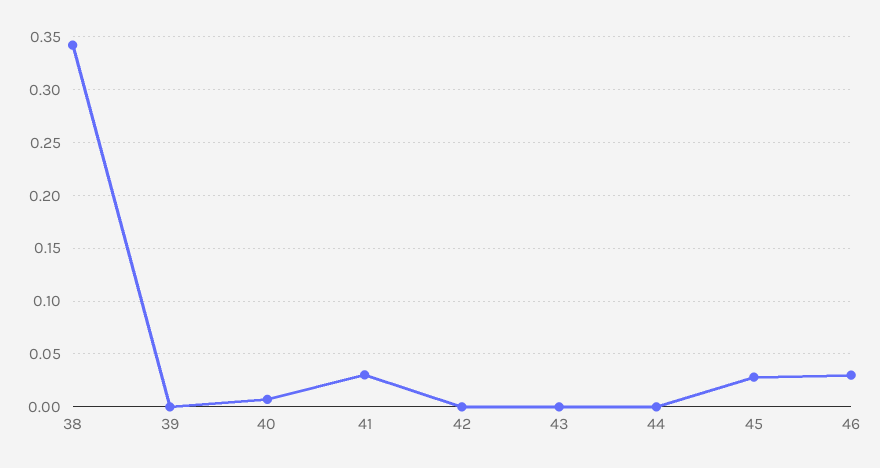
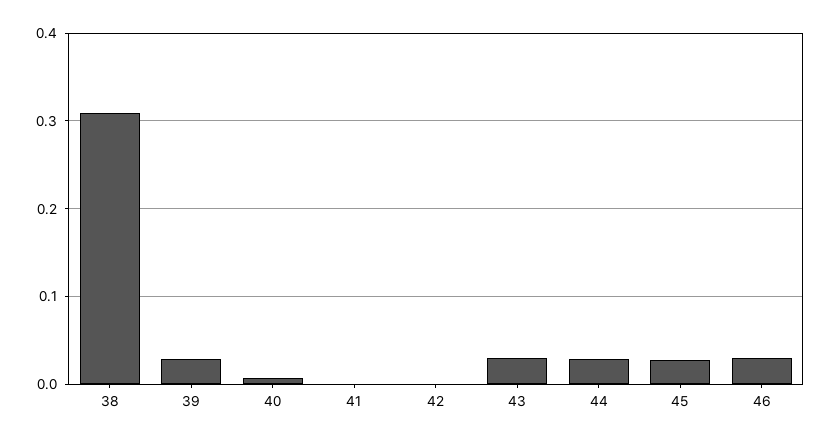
38: 0.34 -> 0.31
39: 0 -> 0.03
41: 0.03 -> 0
43: 0 -> 0.03
44: 0 -> 0.03

